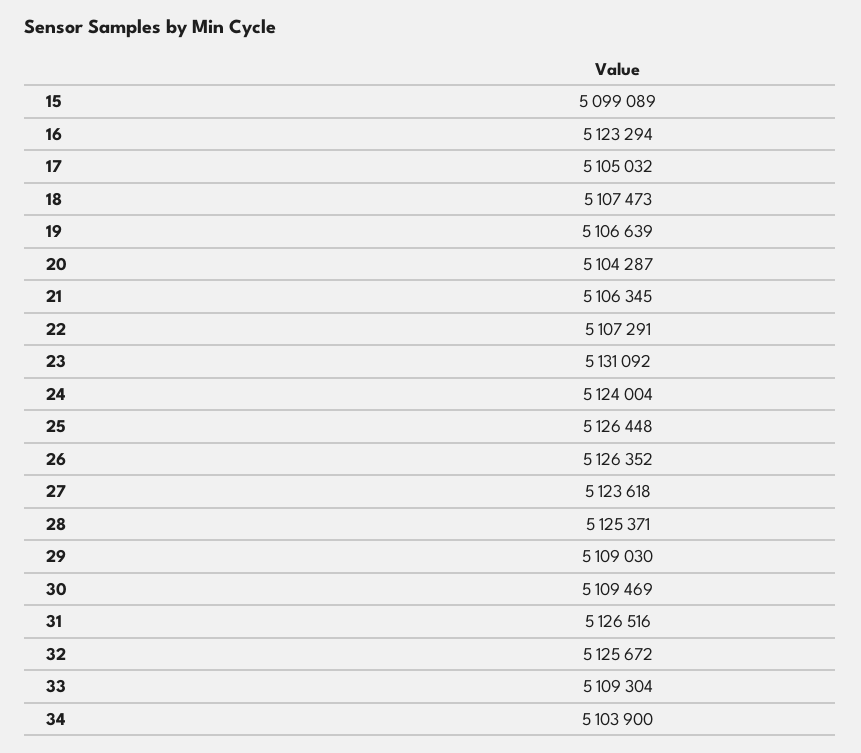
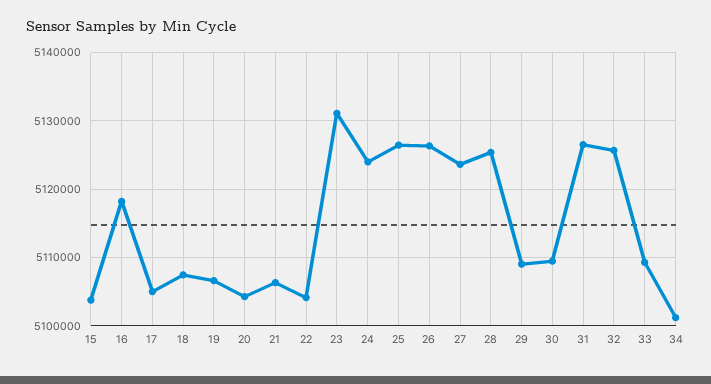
15: 5099089 -> 5104000
16: 5123294 -> 5118000
22: 5107291 -> 5104000
34: 5103900 -> 5101000

